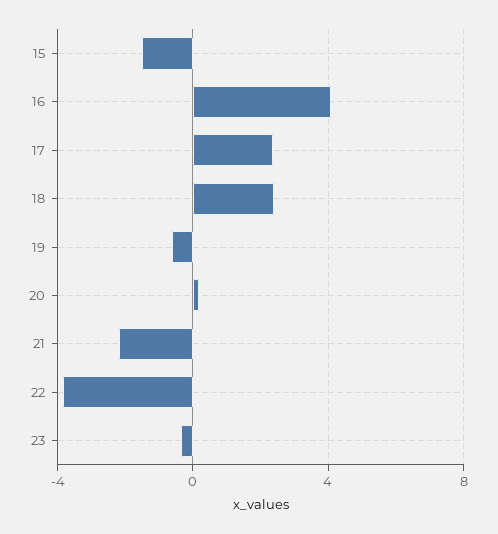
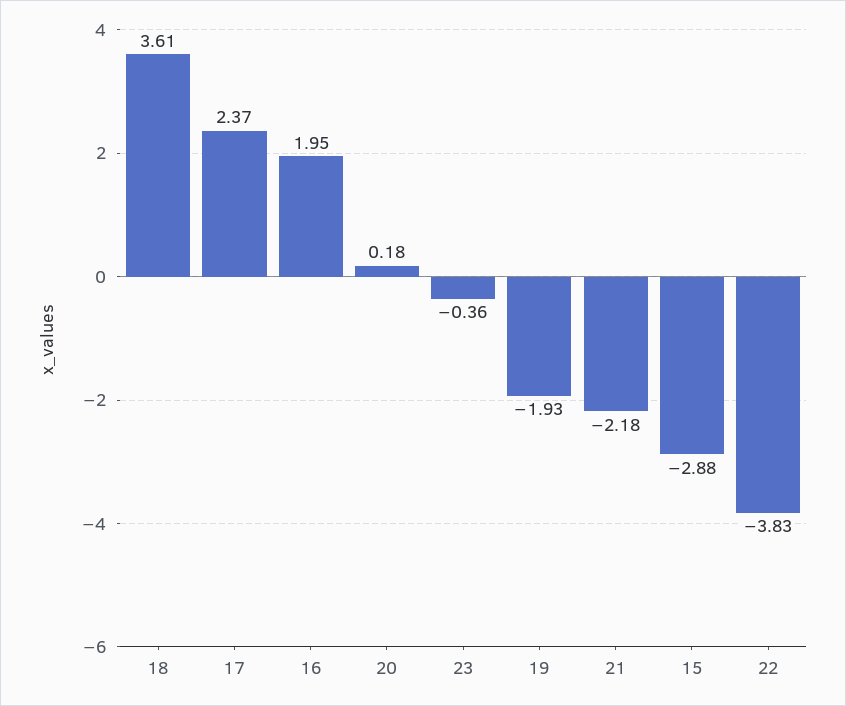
15: -1.5 -> -2.88
16: 4 -> 1.95
18: 2.5 -> 3.61
19: -0.5 -> -1.93

